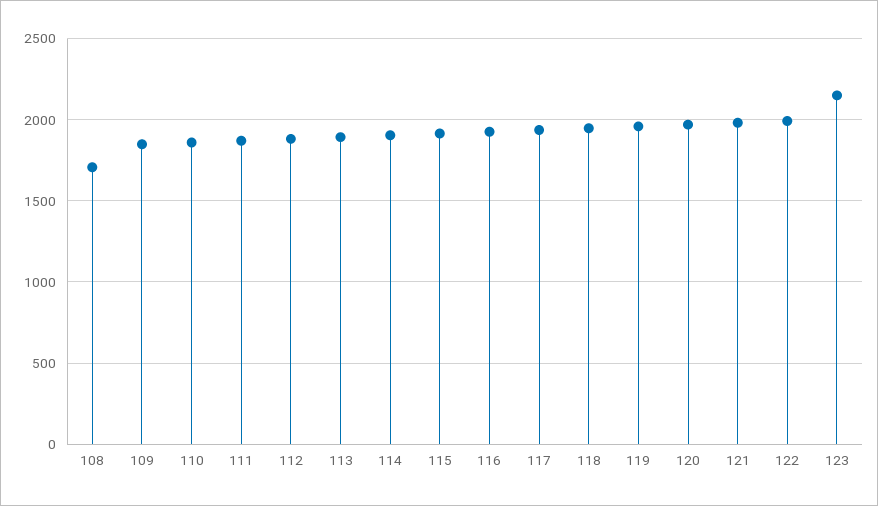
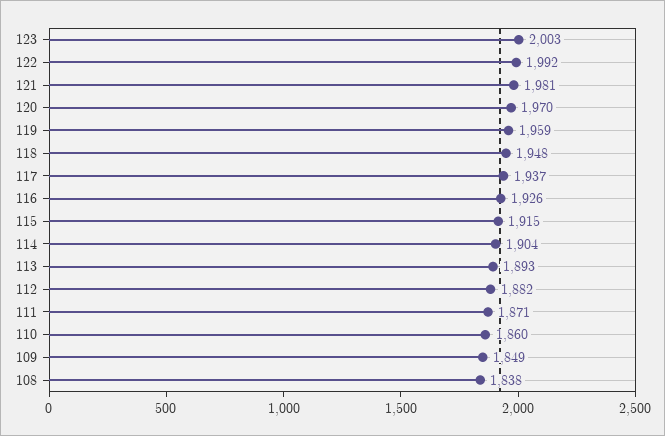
108: 1700 -> 1838
123: 2150 -> 2003

